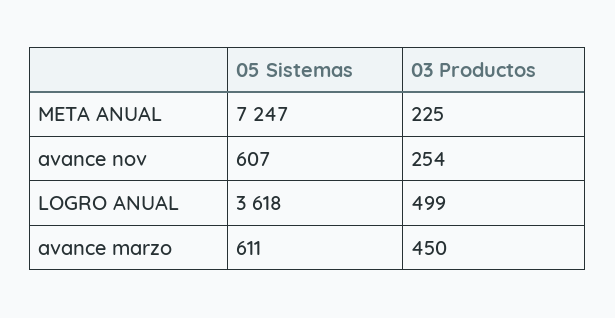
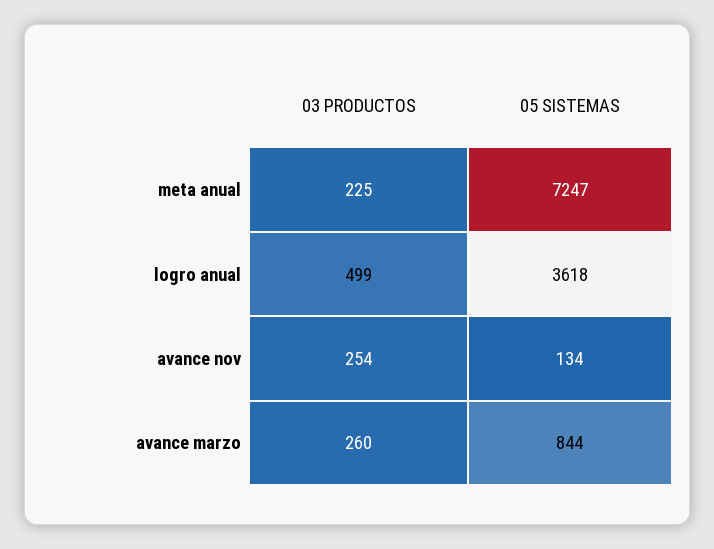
05 Sistemas, avance nov: 607 -> 134
05 Sistemas, avance marzo: 611 -> 844
03 Productos, avance marzo: 450 -> 260

